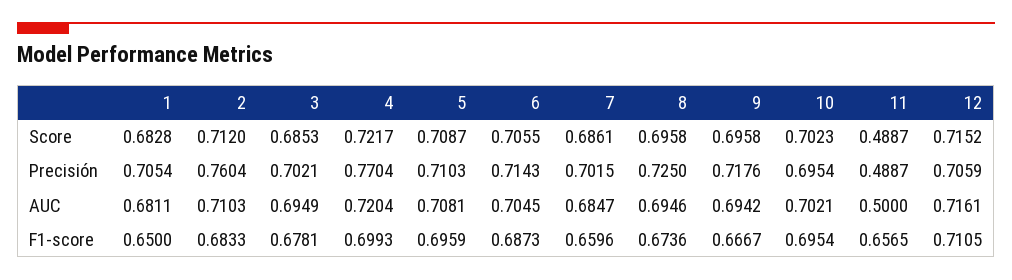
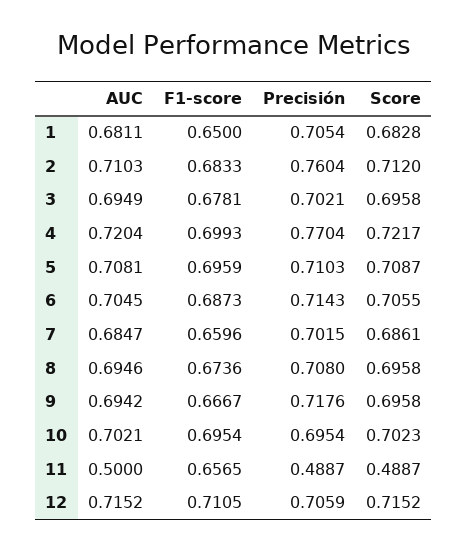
3, Score: 0.6853 -> 0.6958
8, Precisión: 0.725 -> 0.708
12, AUC: 0.7161 -> 0.7152

